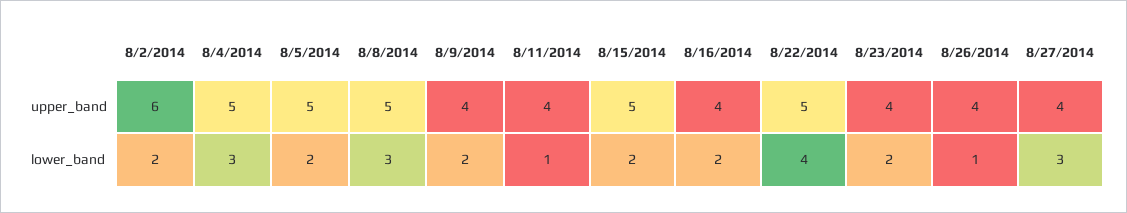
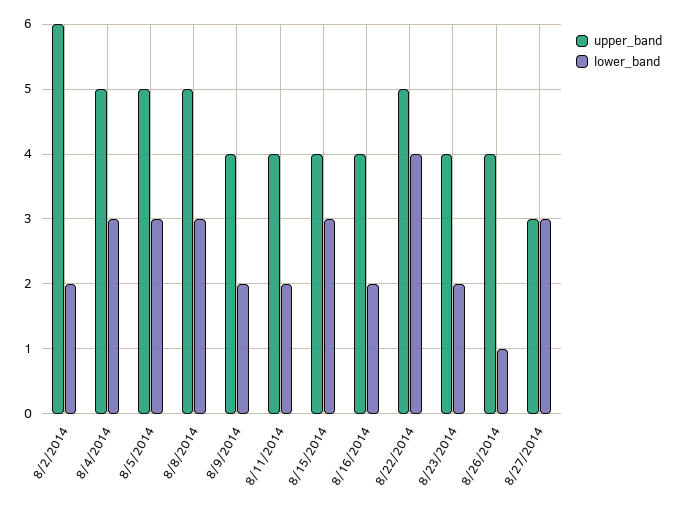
upper_band, 8/15/2014: 5 -> 4
upper_band, 8/27/2014: 4 -> 3
lower_band, 8/5/2014: 2 -> 3
lower_band, 8/11/2014: 1 -> 2
lower_band, 8/15/2014: 2 -> 3

